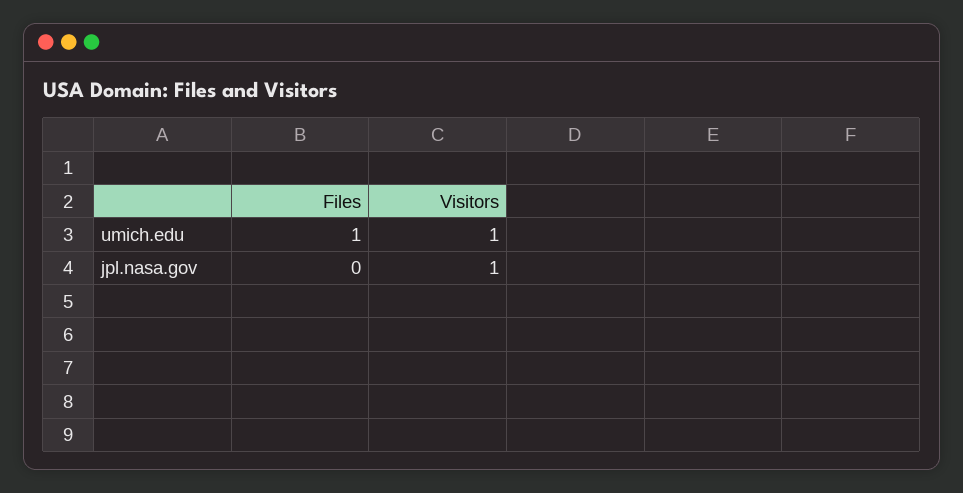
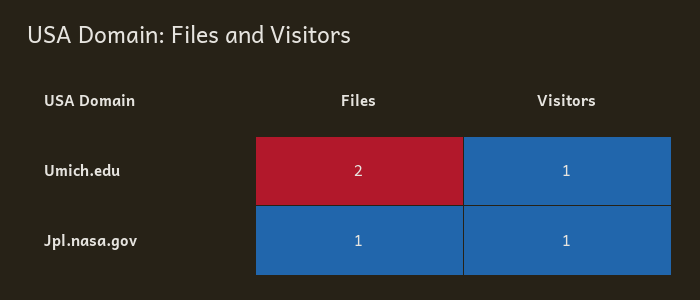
Files, umich.edu: 1 -> 2
Files, jpl.nasa.gov: 0 -> 1

